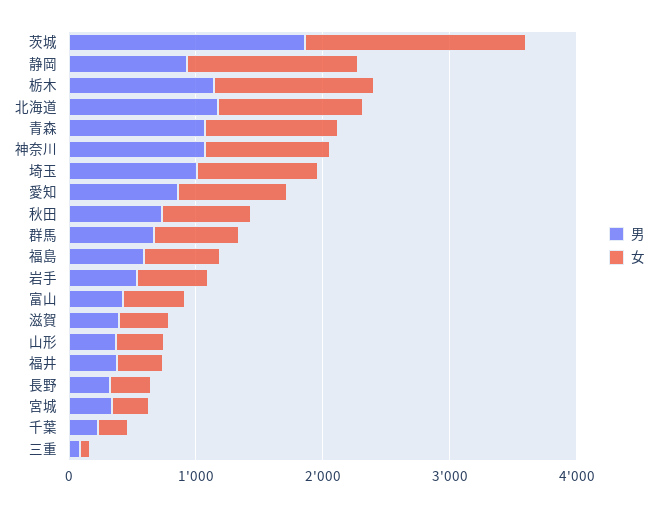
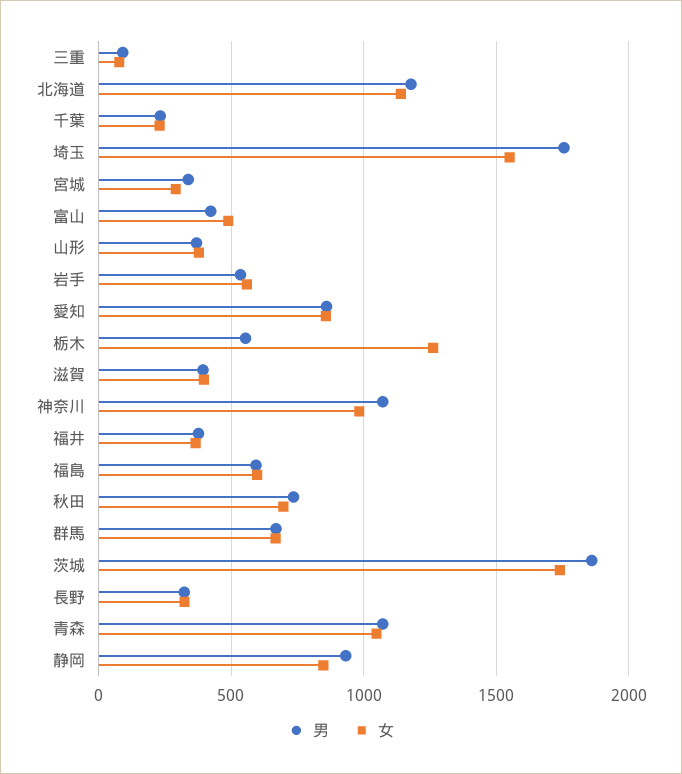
女, 静岡: 1400 -> 850
男, 栃木: 1200 -> 550
男, 埼玉: 1000 -> 1750
女, 埼玉: 1000 -> 1550

